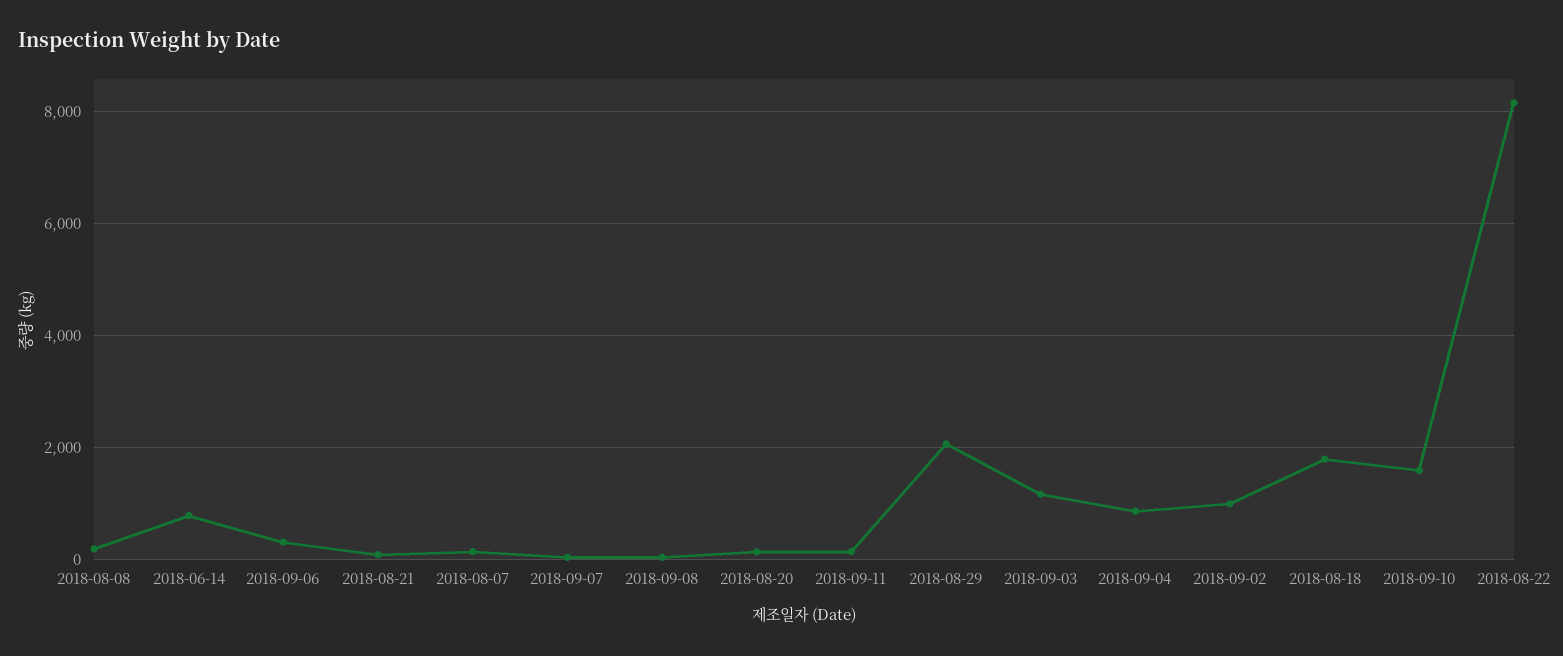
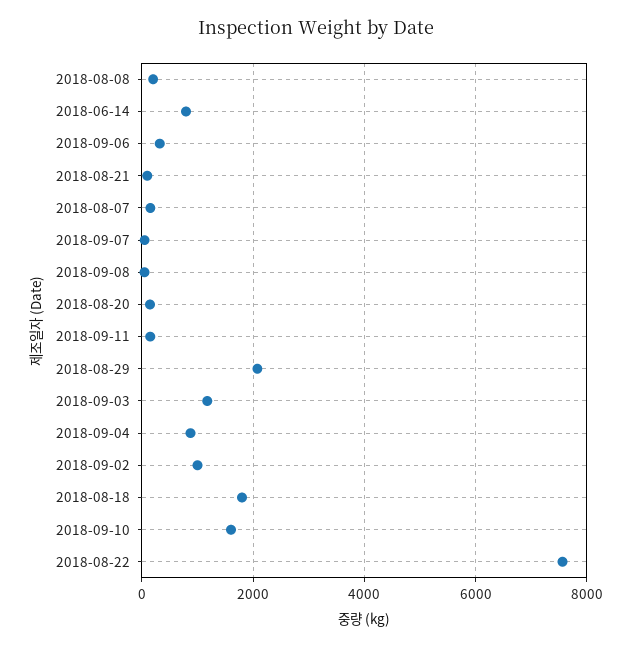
2018-08-22: 8200 -> 7600

